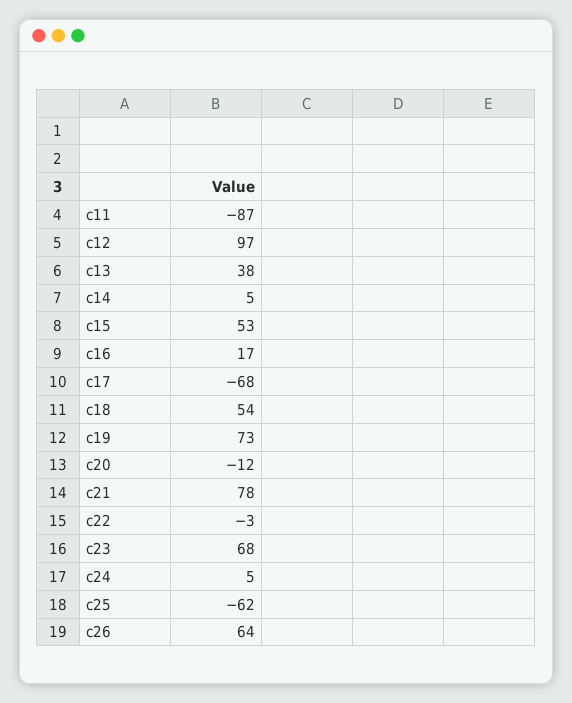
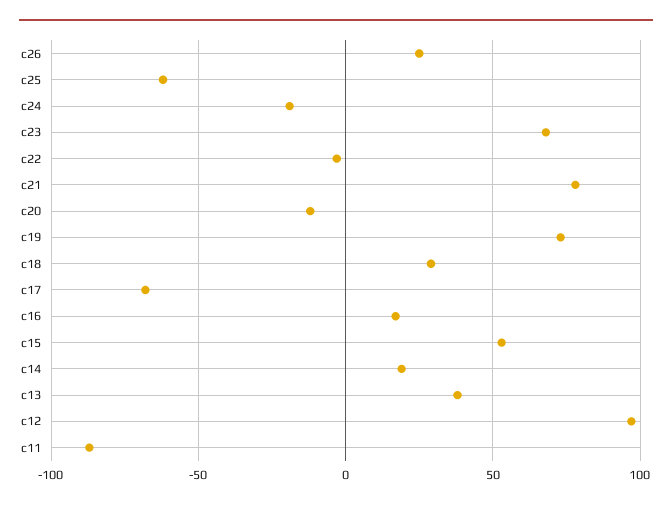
c14: 5 -> 20
c18: 54 -> 30
c24: 5 -> -20
c26: 64 -> 25

